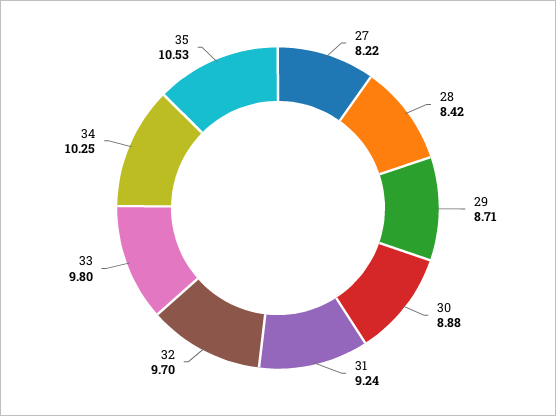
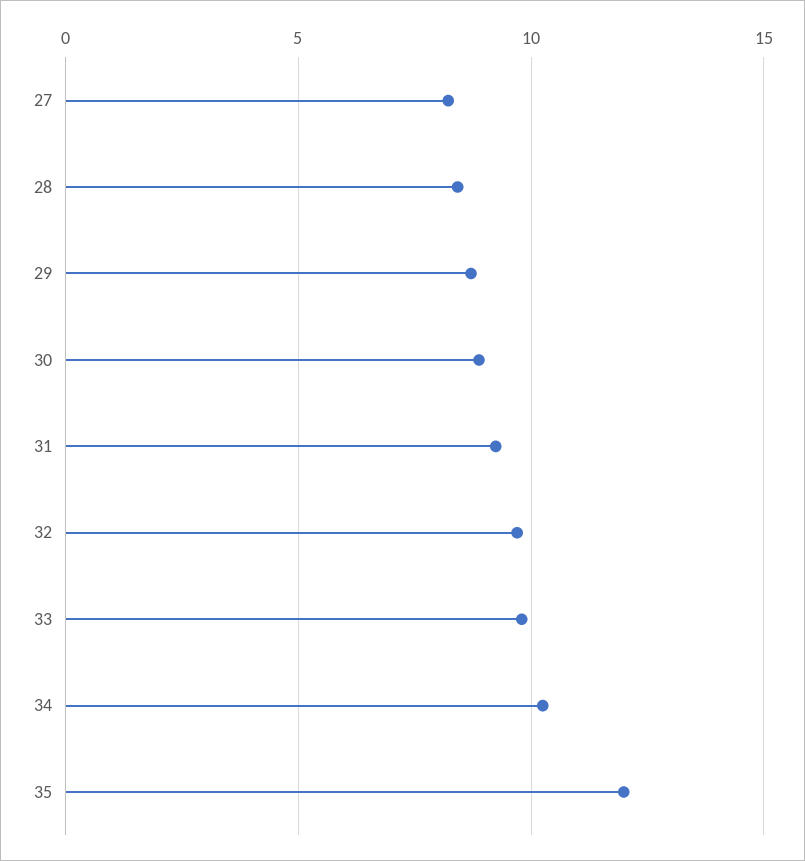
35: 10.53 -> 12

